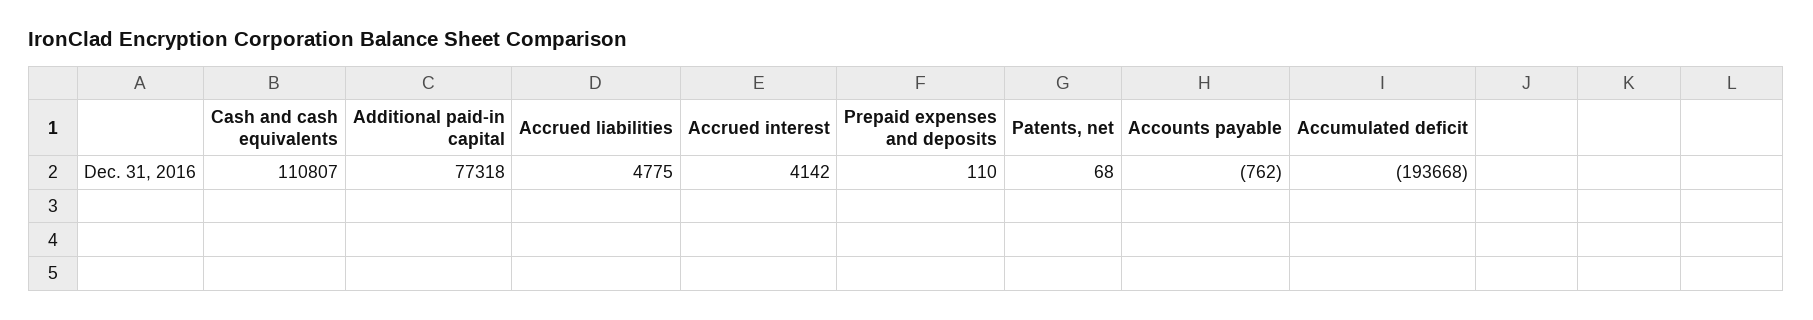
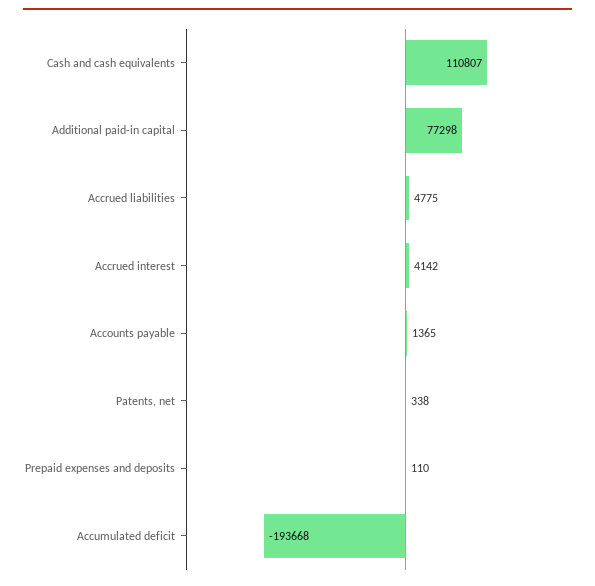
Additional paid-in capital: 77318 -> 77298
Patents, net: 68 -> 338
Accounts payable: -762 -> 1365

